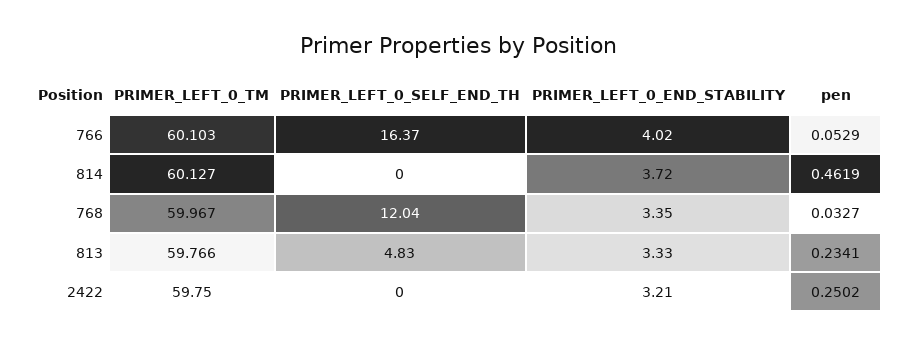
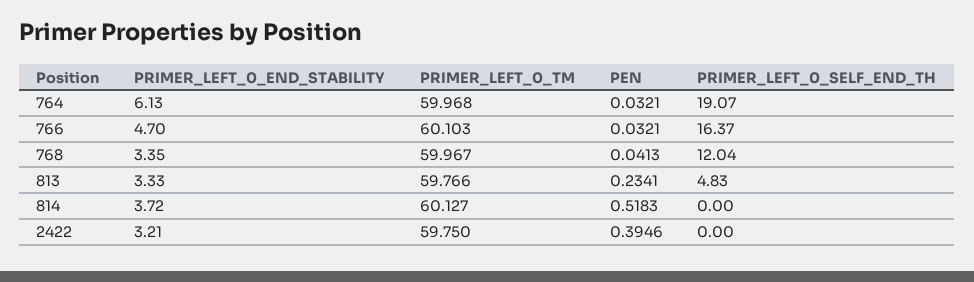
PRIMER_LEFT_0_END_STABILITY, 766: 4.02 -> 4.7
pen, 766: 0.0529 -> 0.0321
pen, 814: 0.4619 -> 0.5183
pen, 768: 0.0327 -> 0.0413
pen, 2422: 0.2502 -> 0.3946
PRIMER_LEFT_0_END_STABILITY, 764: none -> 6.13
PRIMER_LEFT_0_TM, 764: none -> 59.968
pen, 764: none -> 0.0321
PRIMER_LEFT_0_SELF_END_TH, 764: none -> 19.07

